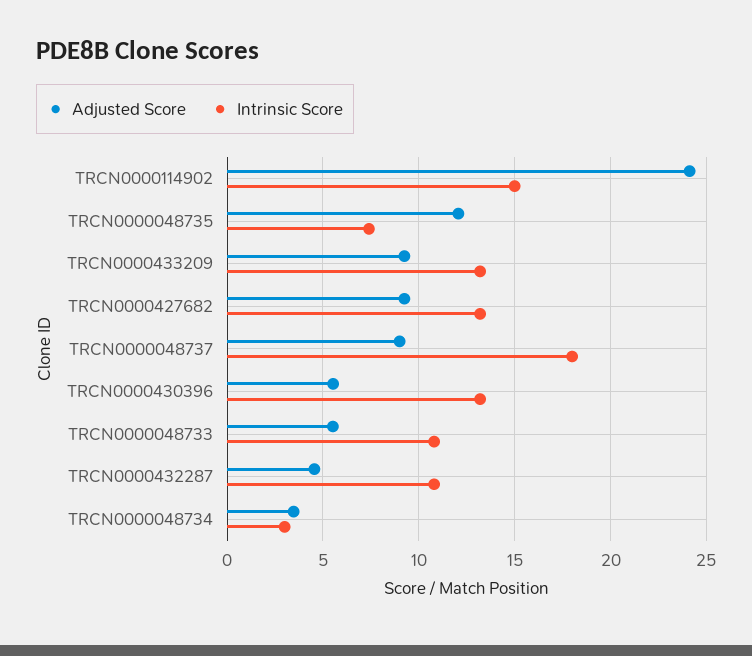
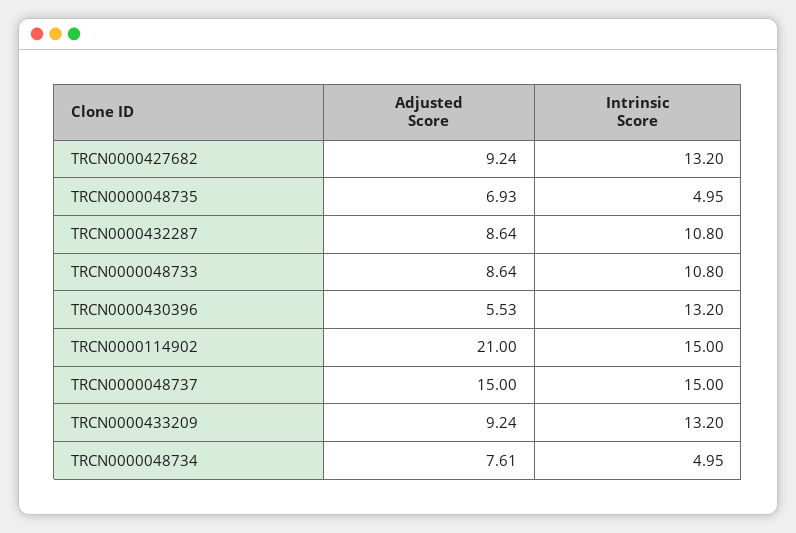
Adjusted Score, TRCN0000114902: 24 -> 21
Adjusted Score, TRCN0000048735: 12 -> 6.93
Intrinsic Score, TRCN0000048735: 7.5 -> 4.95
Adjusted Score, TRCN0000048737: 9 -> 15
Intrinsic Score, TRCN0000048737: 18 -> 15
Adjusted Score, TRCN0000048733: 5.5 -> 8.64
Adjusted Score, TRCN0000432287: 4.5 -> 8.64
Adjusted Score, TRCN0000048734: 3.5 -> 7.61
Intrinsic Score, TRCN0000048734: 3 -> 4.95

